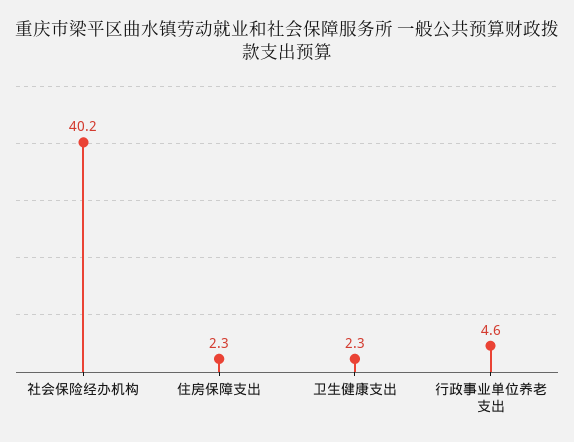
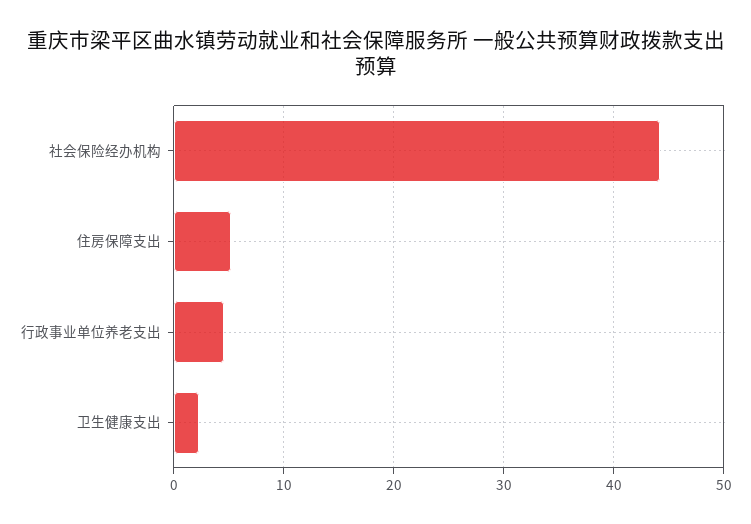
社会保险经办机构: 40.2 -> 44
住房保障支出: 2.3 -> 5

